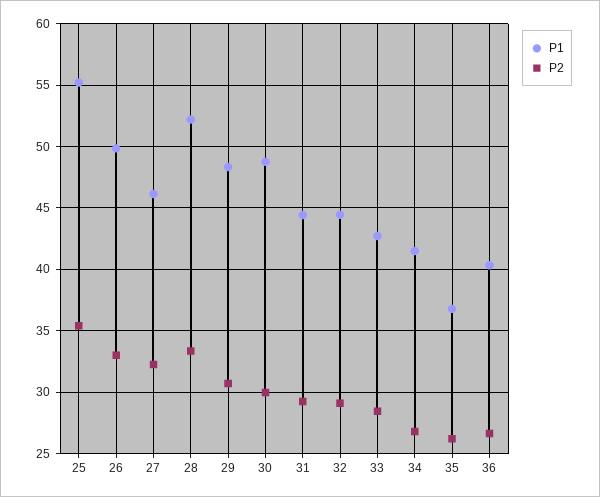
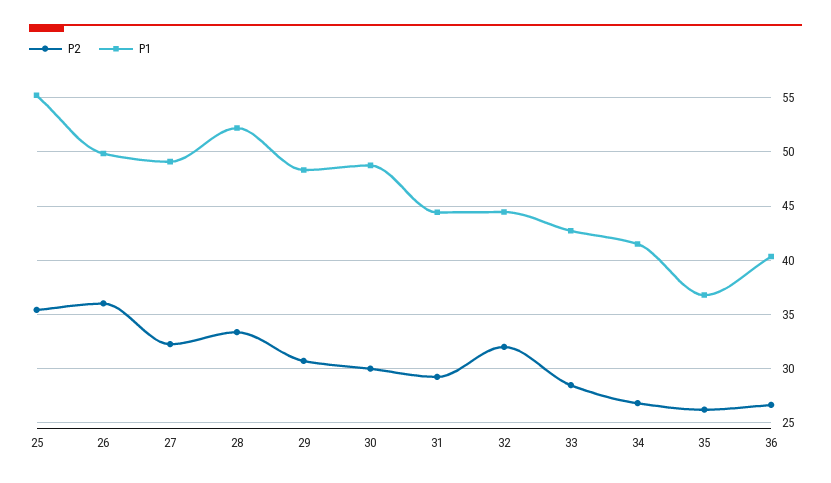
P2, 26: 33 -> 36
P1, 27: 46 -> 49
P2, 32: 29 -> 32

